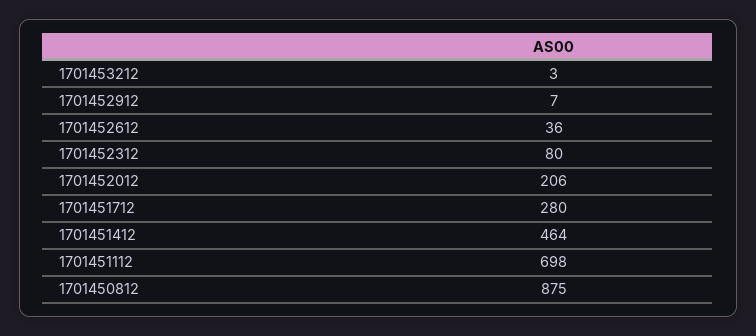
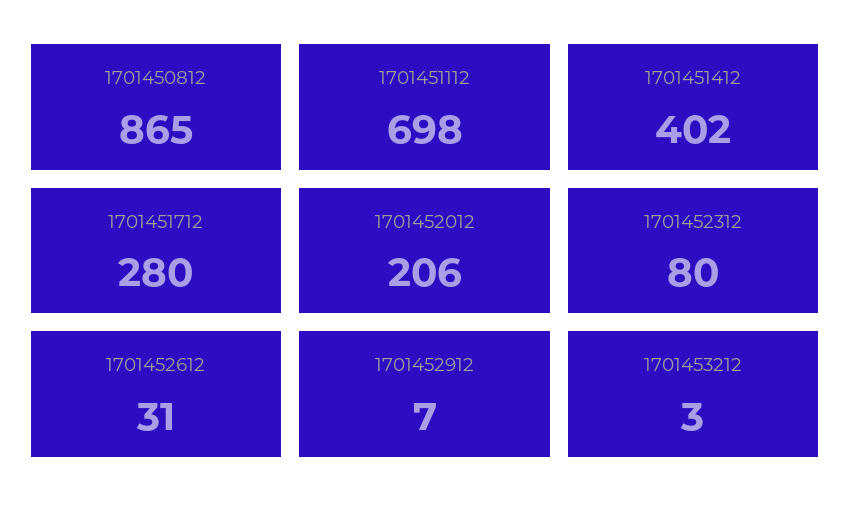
1701452612: 36 -> 31
1701451412: 464 -> 402
1701450812: 875 -> 865

